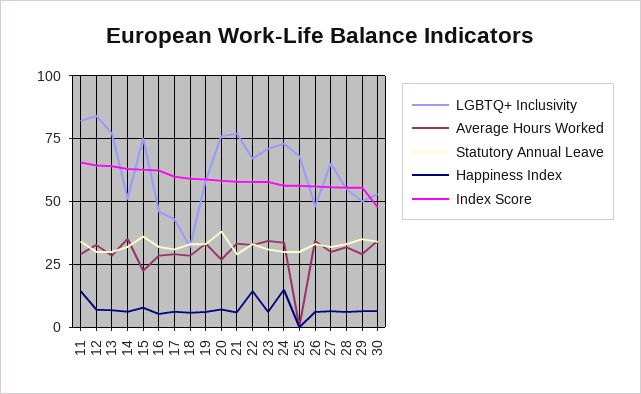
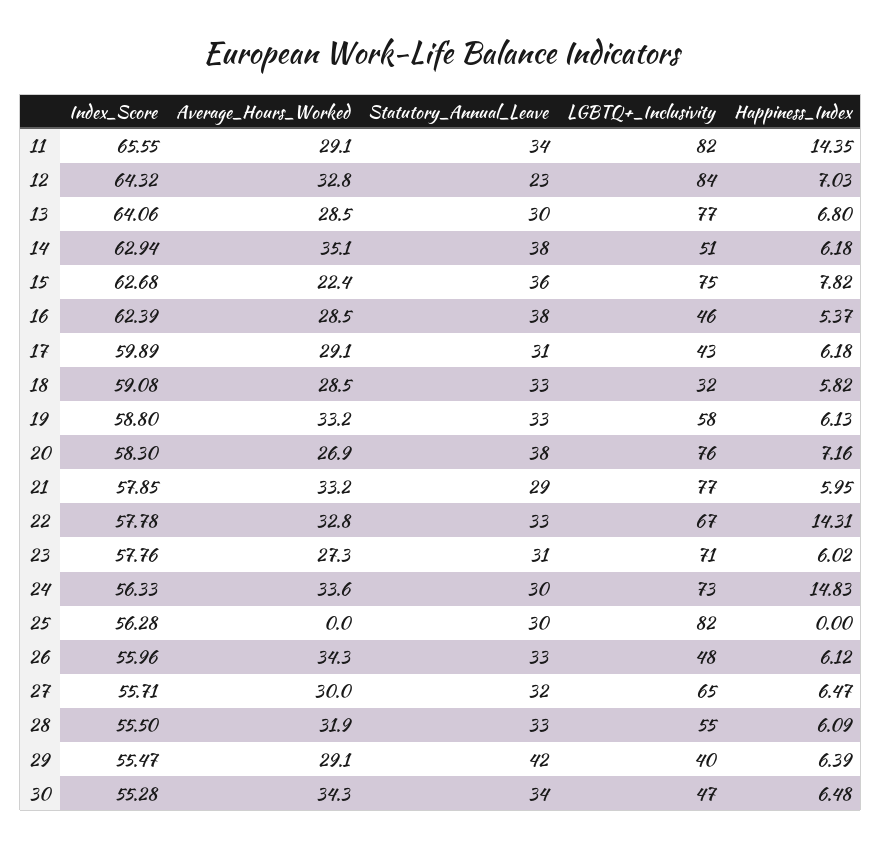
Statutory Annual Leave, 12: 30 -> 23
Statutory Annual Leave, 14: 32.5 -> 38
Statutory Annual Leave, 16: 32.5 -> 38
Average Hours Worked, 23: 35 -> 27.3
LGBTQ+ Inclusivity, 25: 67.5 -> 82
LGBTQ+ Inclusivity, 29: 50 -> 40
Statutory Annual Leave, 29: 35 -> 42
LGBTQ+ Inclusivity, 30: 52.5 -> 47
Index Score, 30: 47.5 -> 55.28

